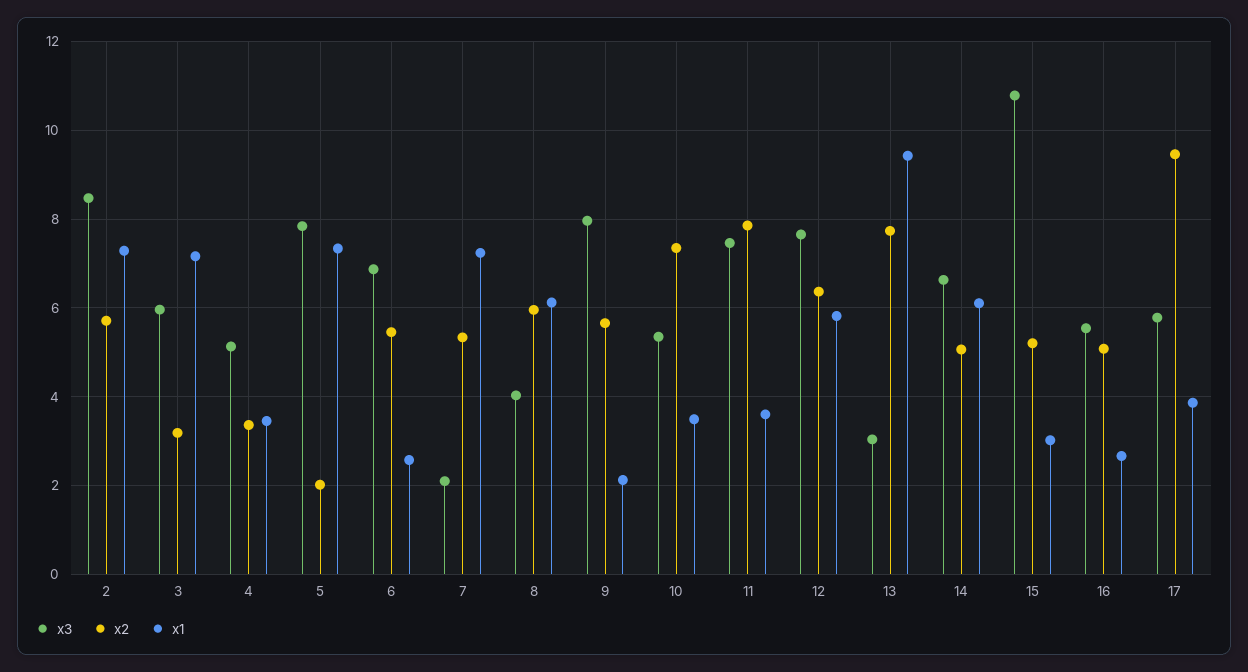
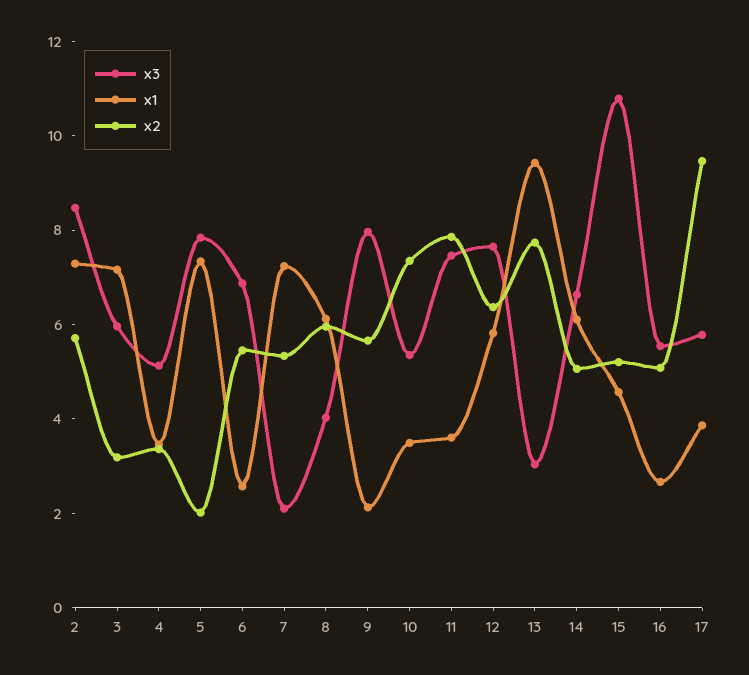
x1, 15: 3 -> 4.5

